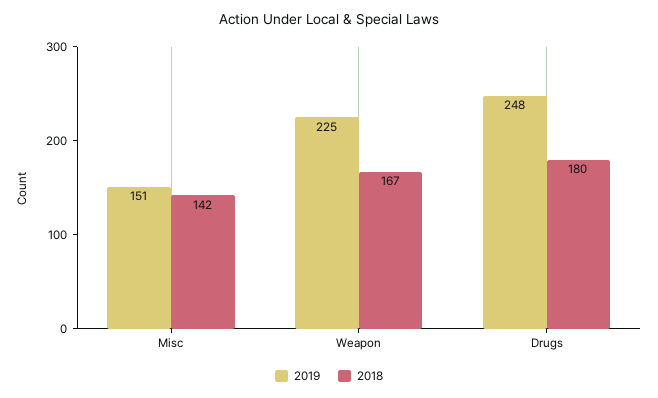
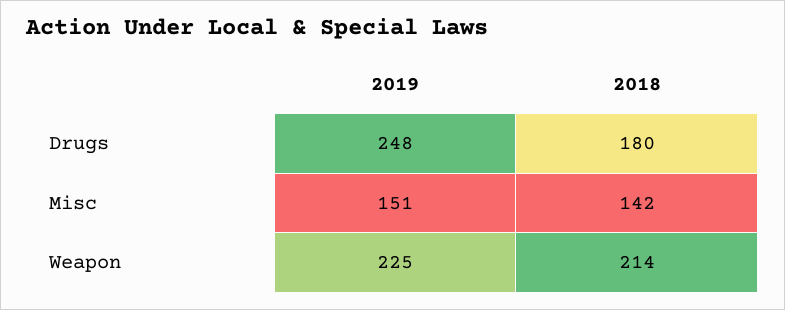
2018, Weapon: 167 -> 214

